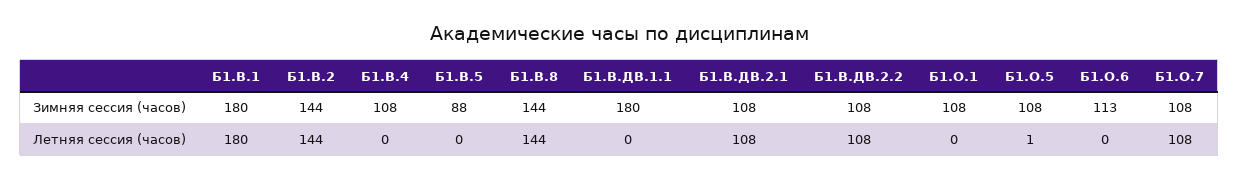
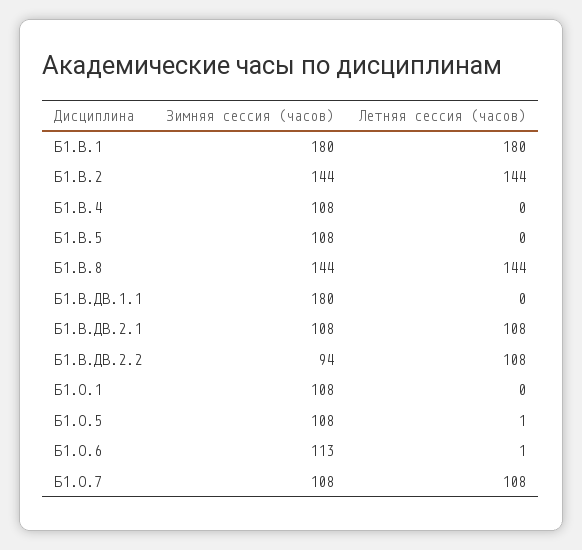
Б1.В.5, Зимняя сессия (часов): 88 -> 108
Б1.В.ДВ.2.2, Зимняя сессия (часов): 108 -> 94
Б1.О.6, Летняя сессия (часов): 0 -> 1

